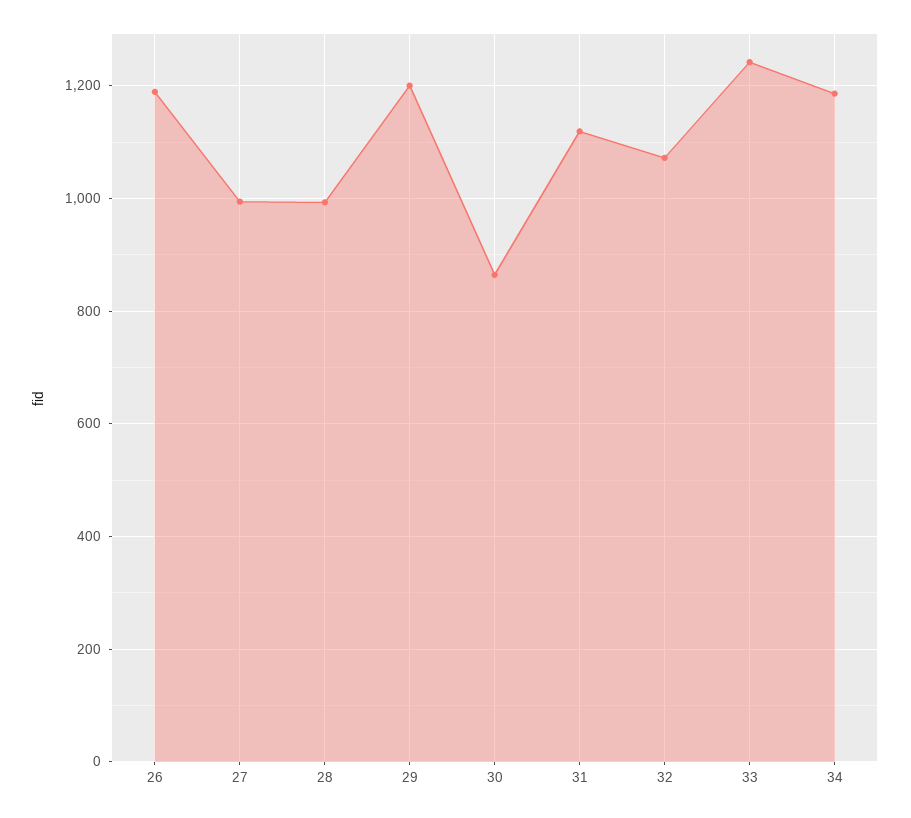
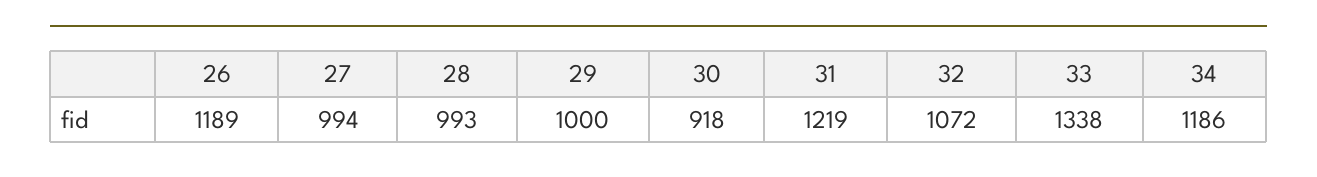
29: 1200 -> 1000
30: 860 -> 918
31: 1120 -> 1219
33: 1240 -> 1338

